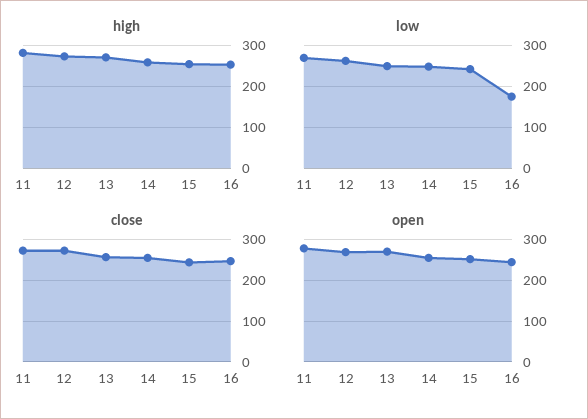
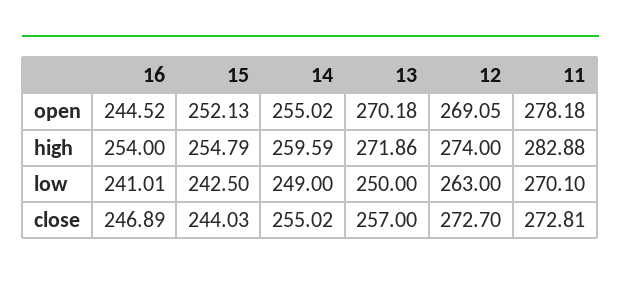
low, 16: 180 -> 241.01

